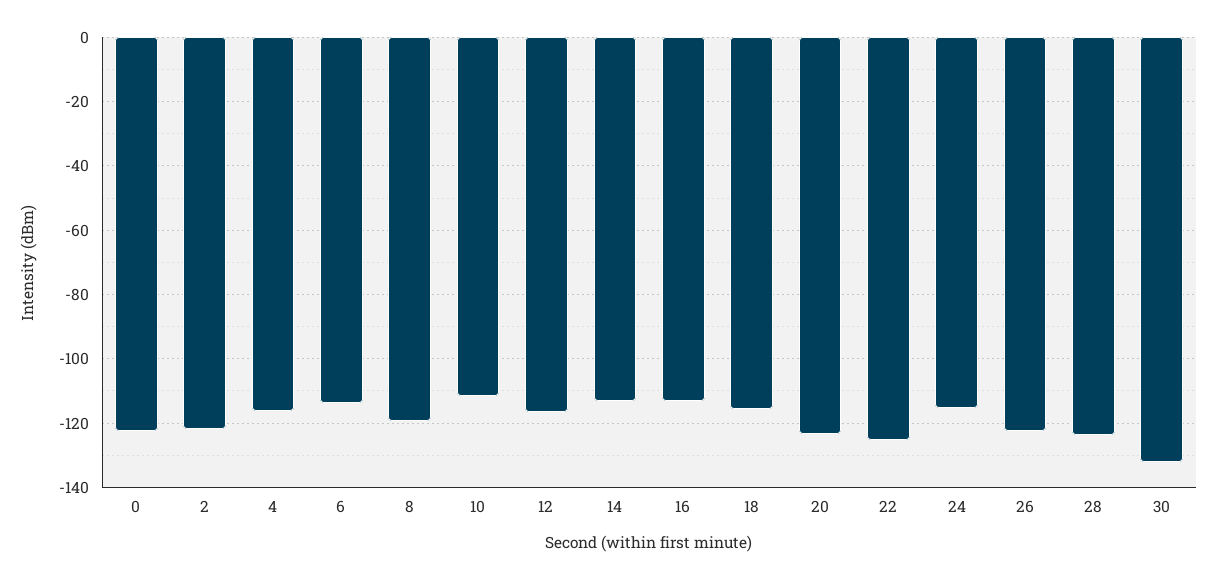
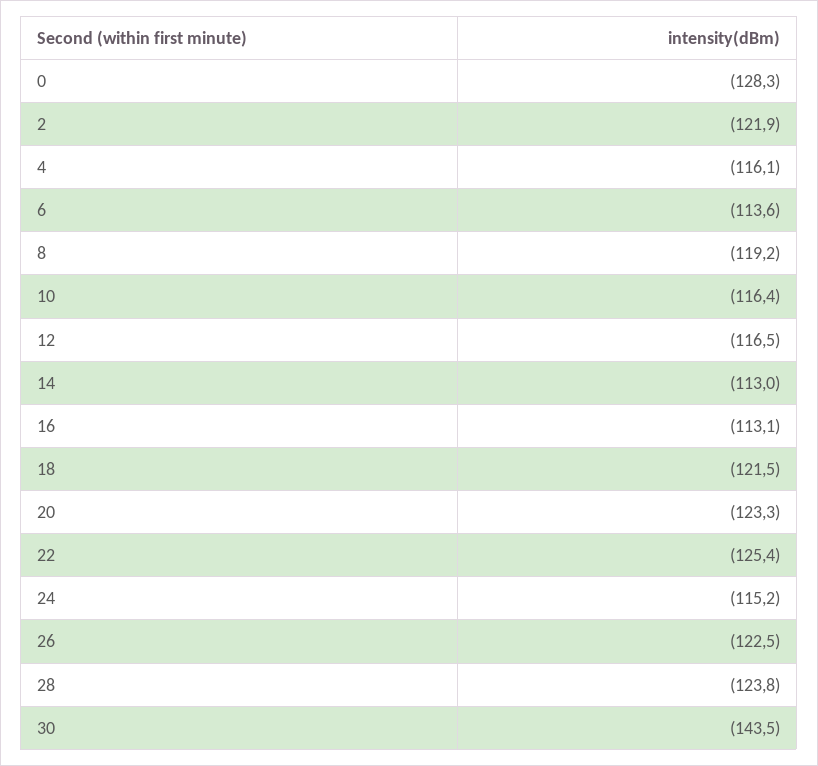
0: -122 -> -128.3
10: -112 -> -116.4
18: -116 -> -121.5
30: -132 -> -143.5

